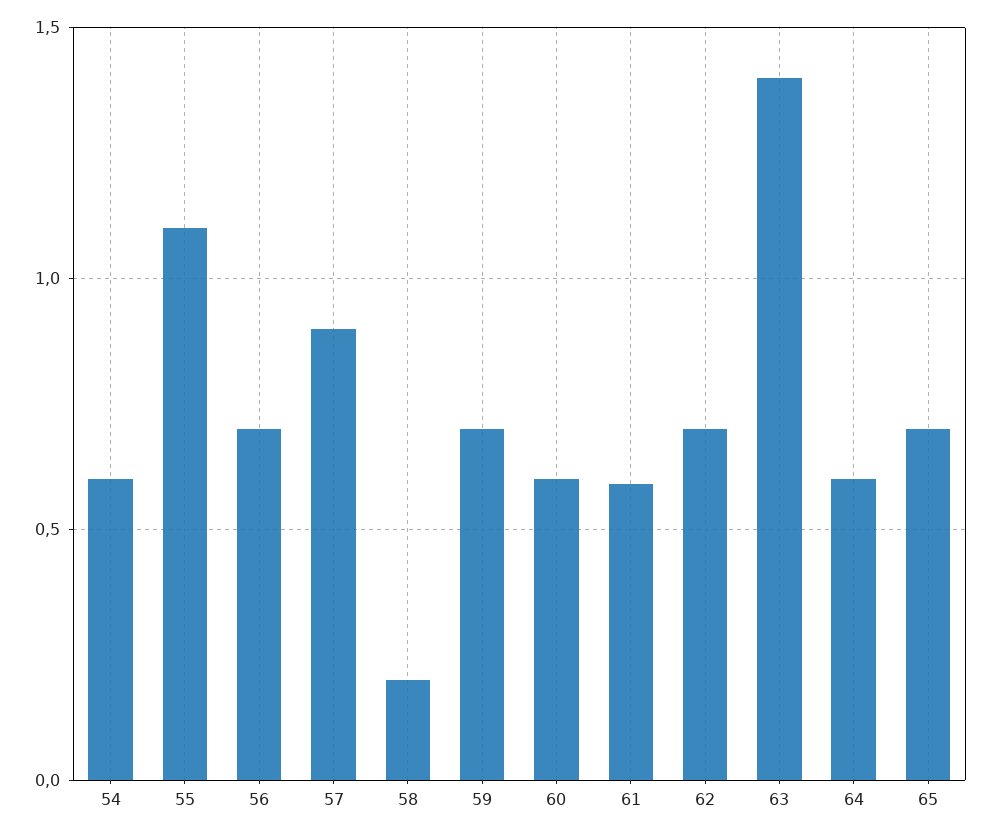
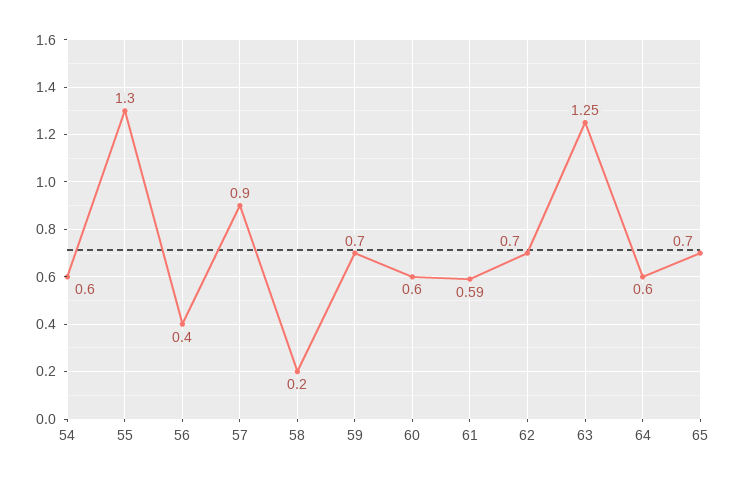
55: 1.1 -> 1.3
56: 0.7 -> 0.4
63: 1.4 -> 1.25

